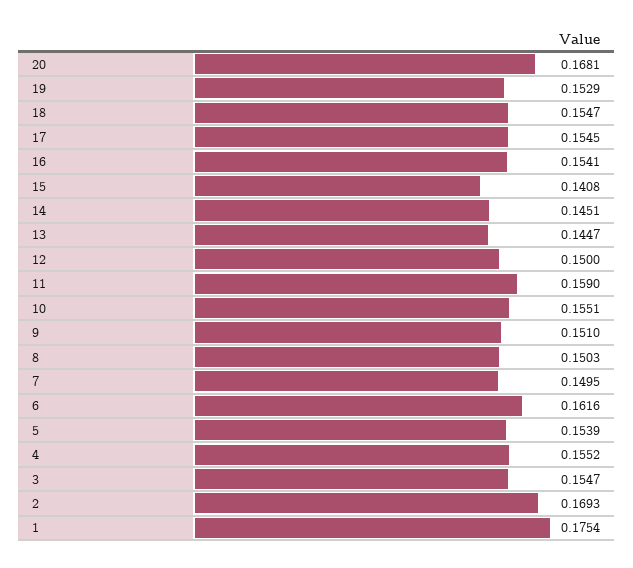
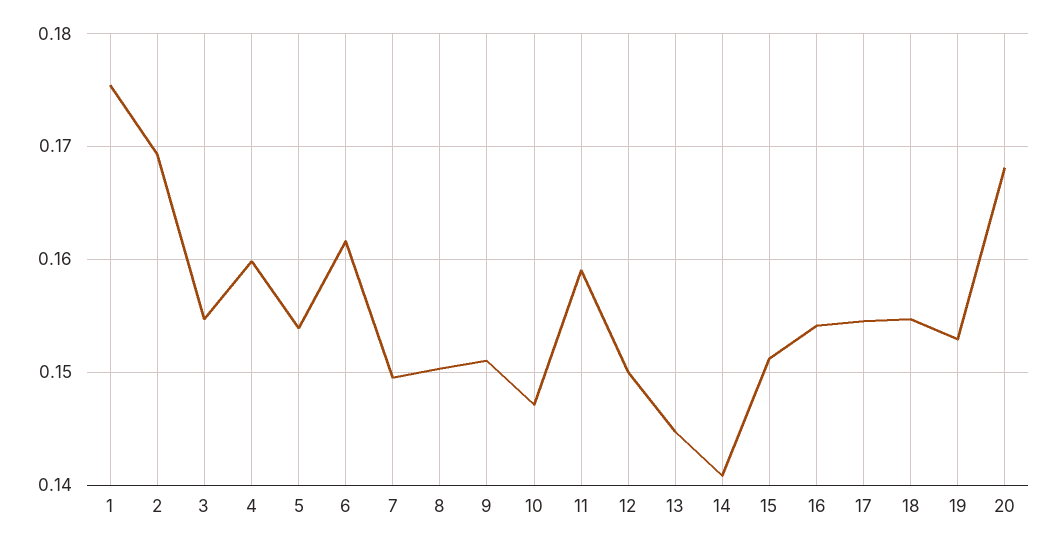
15: 0.1408 -> 0.151
14: 0.1451 -> 0.141
10: 0.1551 -> 0.147
4: 0.1552 -> 0.16

